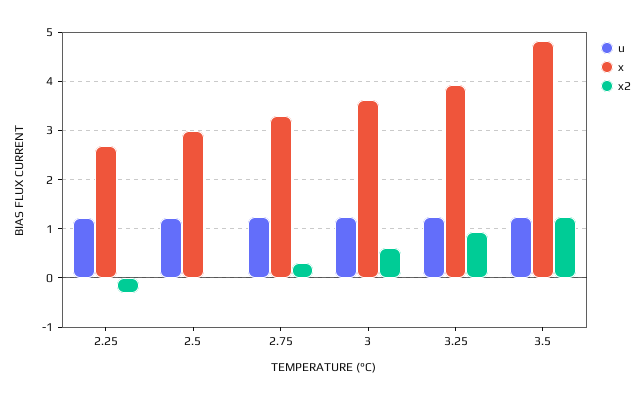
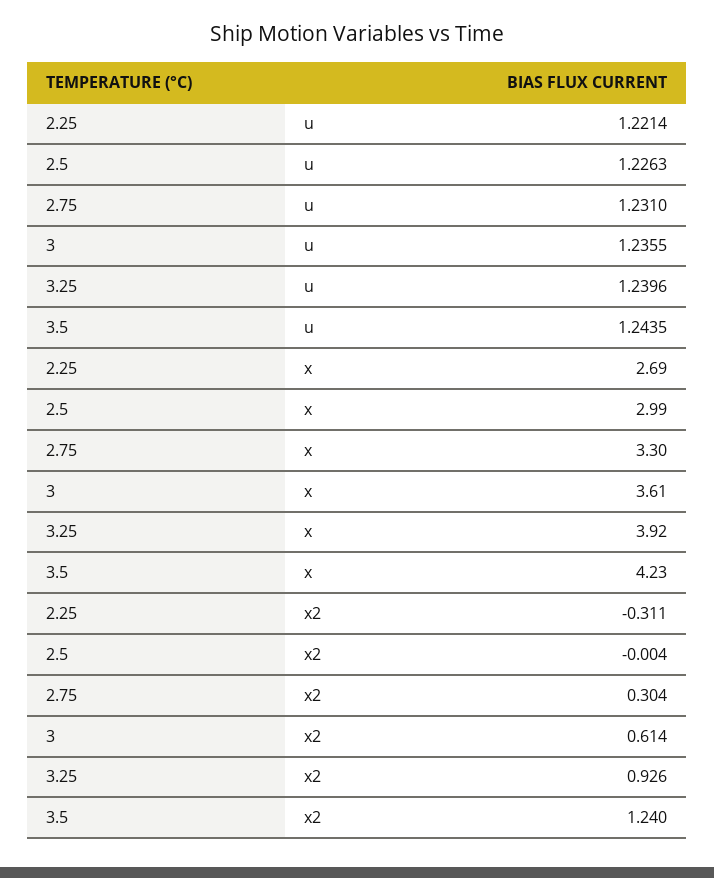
x, 3.5: 4.8 -> 4.23

